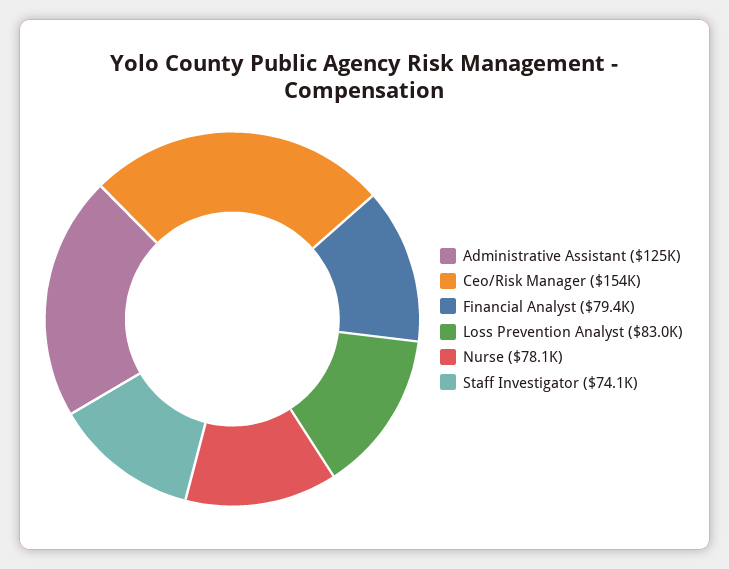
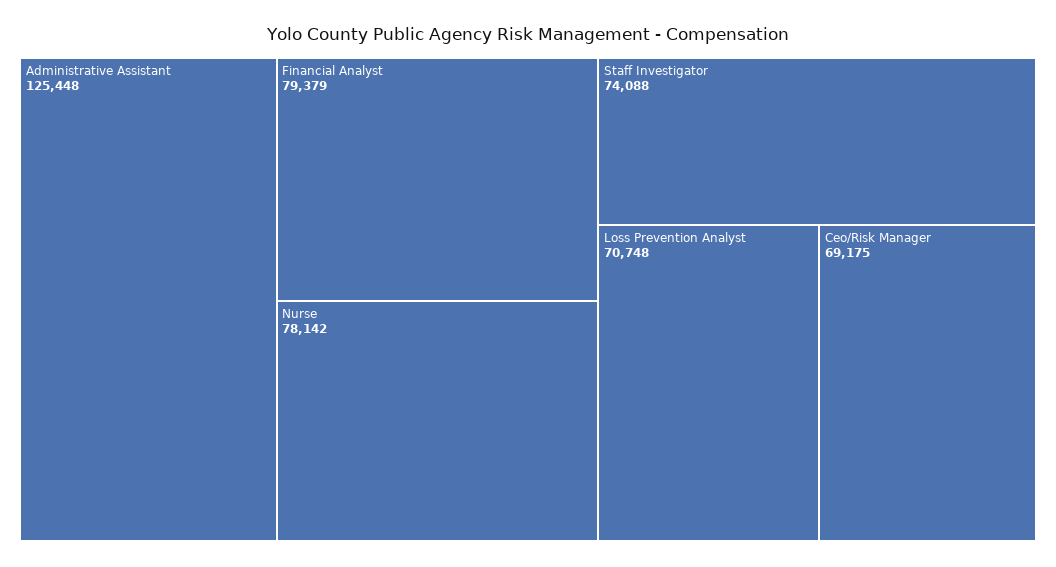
Ceo/Risk Manager: 154000 -> 69175
Loss Prevention Analyst: 83000 -> 70748

